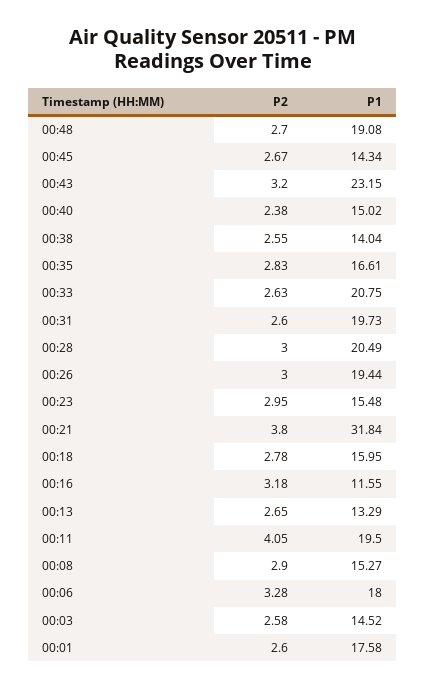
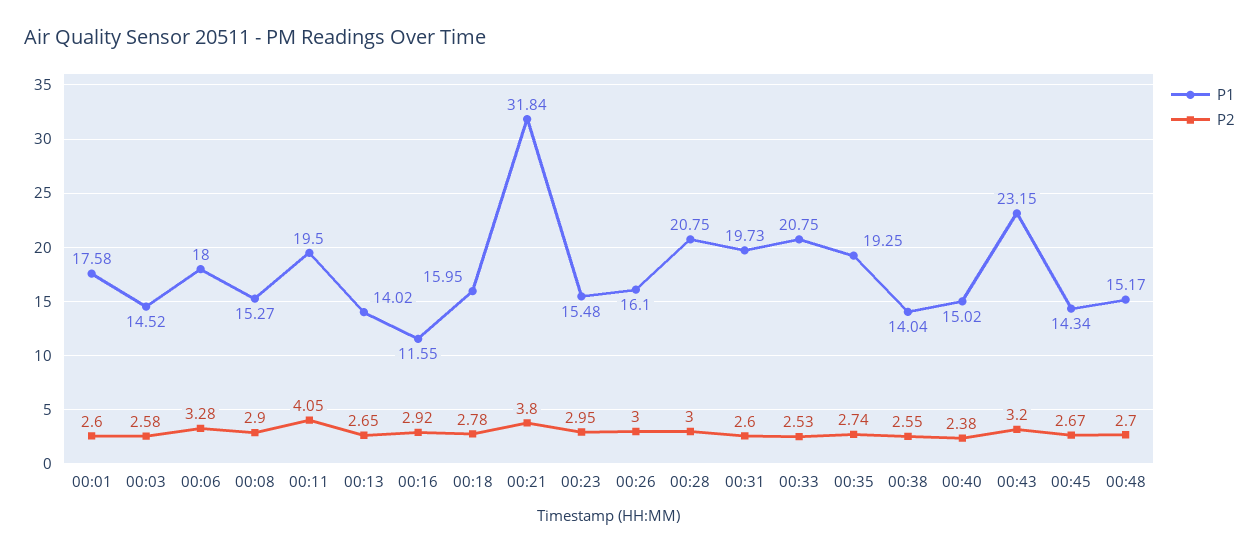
P1, 00:48: 19.08 -> 15.17
P2, 00:35: 2.83 -> 2.74
P1, 00:35: 16.61 -> 19.25
P2, 00:33: 2.63 -> 2.53
P1, 00:28: 20.49 -> 20.75
P1, 00:26: 19.44 -> 16.1
P2, 00:16: 3.18 -> 2.92
P1, 00:13: 13.29 -> 14.02

